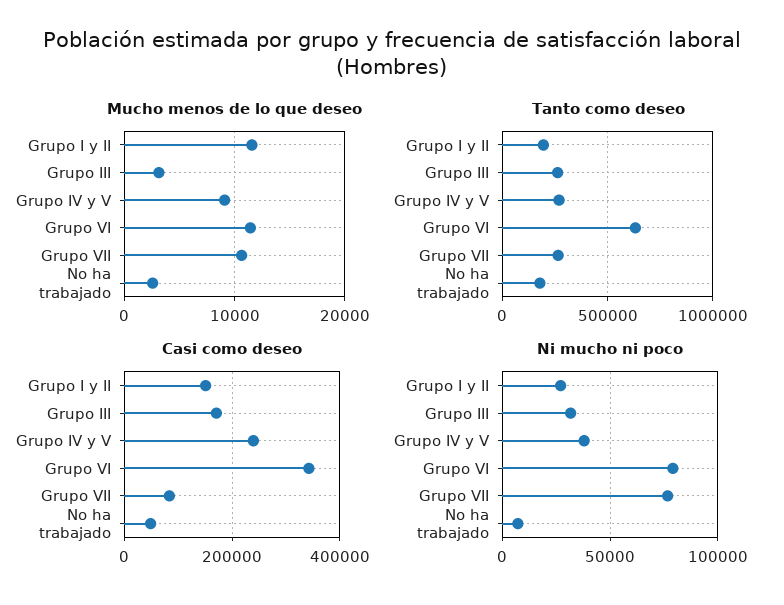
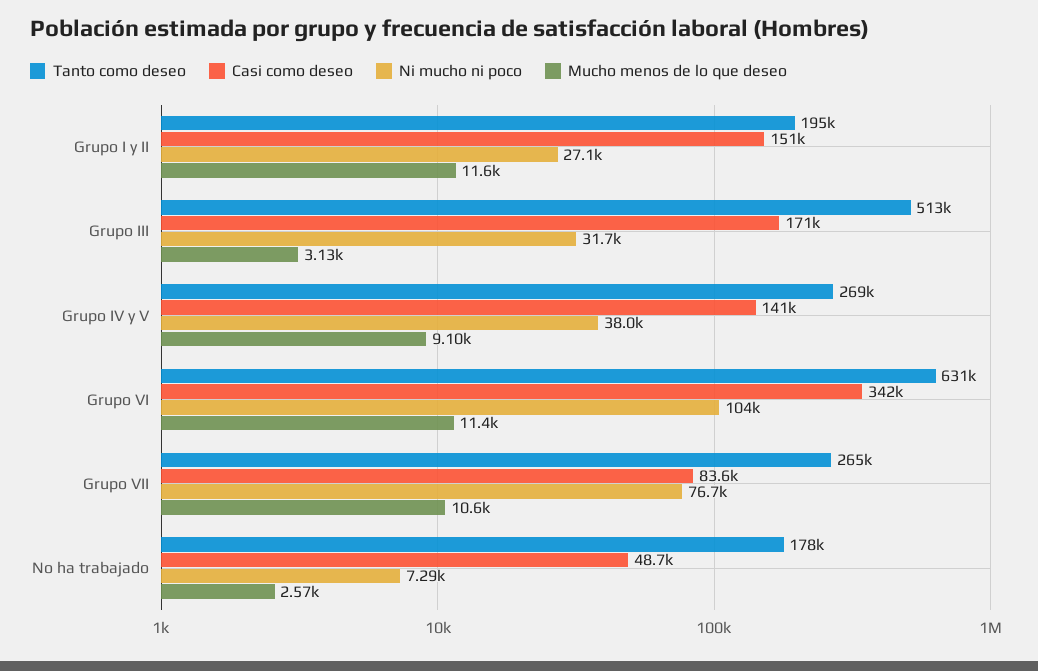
Tanto como deseo, Grupo III: 250000 -> 513000
Casi como deseo, Grupo IV y V: 240000 -> 141000
Ni mucho ni poco, Grupo VI: 80000 -> 104000

